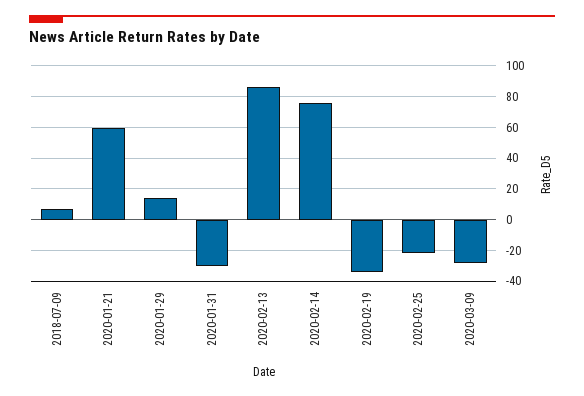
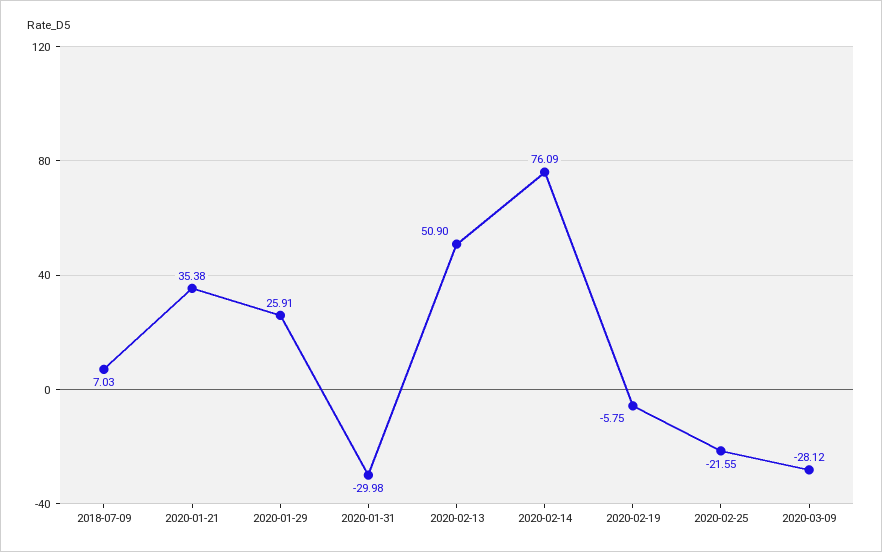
2020-01-21: 60 -> 35.38
2020-01-29: 15 -> 25.91
2020-02-13: 85 -> 50.9
2020-02-19: -35 -> -5.75

